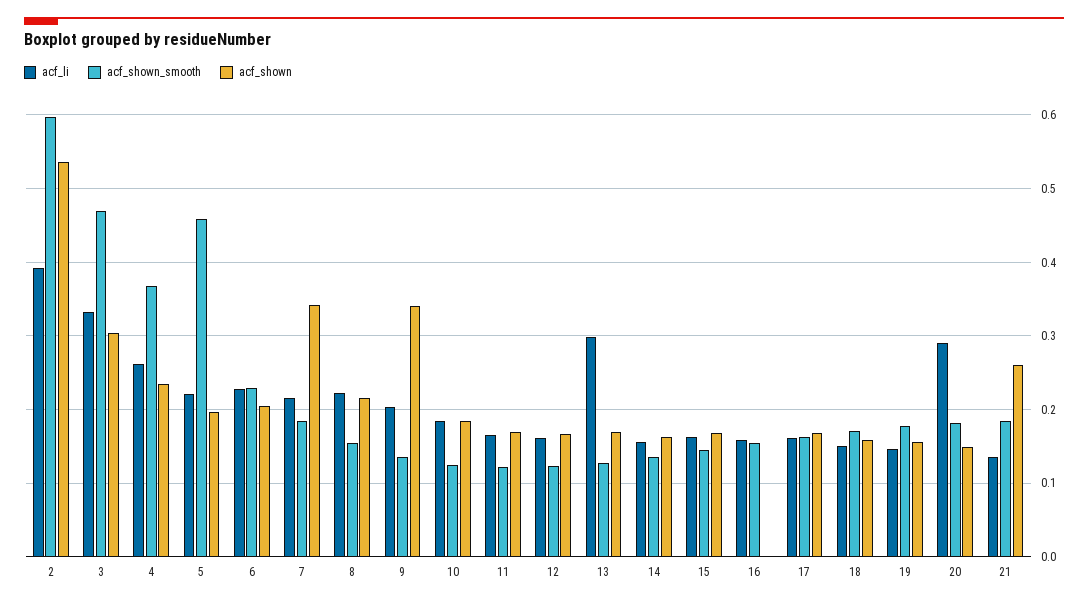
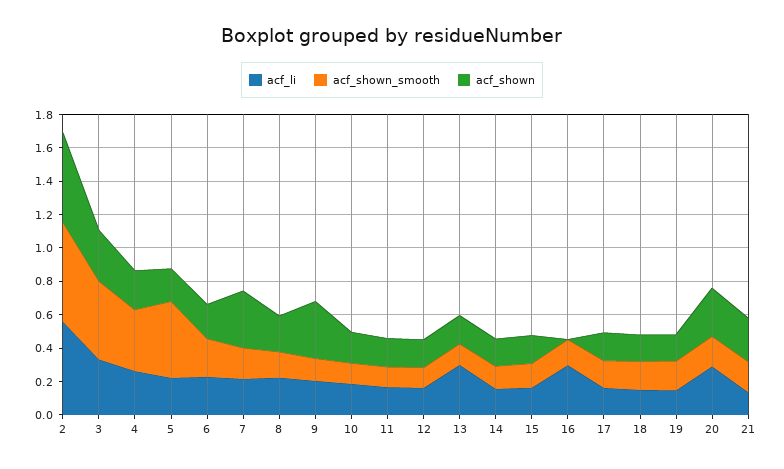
acf_li, 2: 0.39 -> 0.55
acf_li, 16: 0.16 -> 0.3
acf_shown, 20: 0.15 -> 0.3

